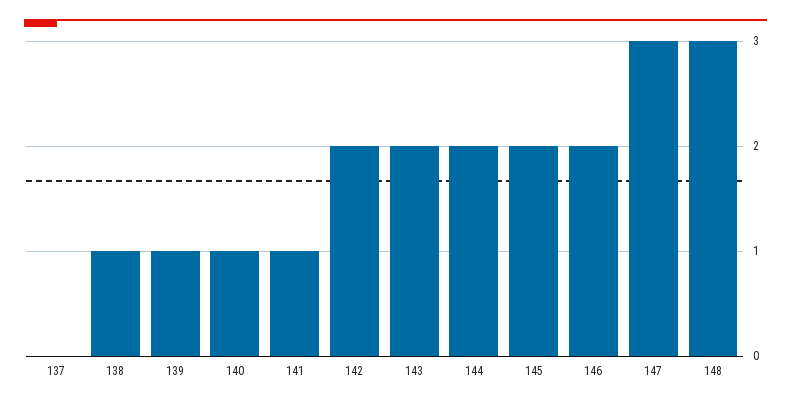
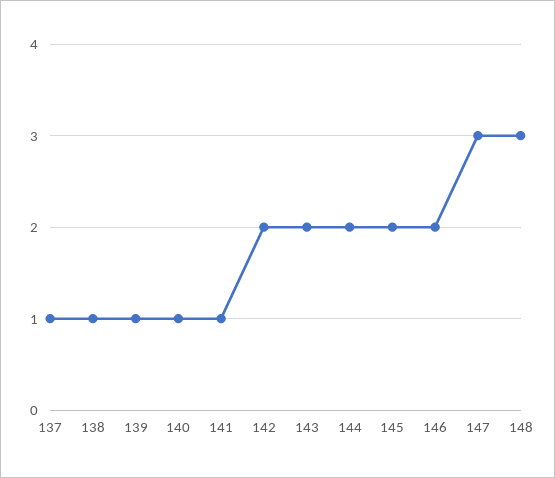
137: 0 -> 1

